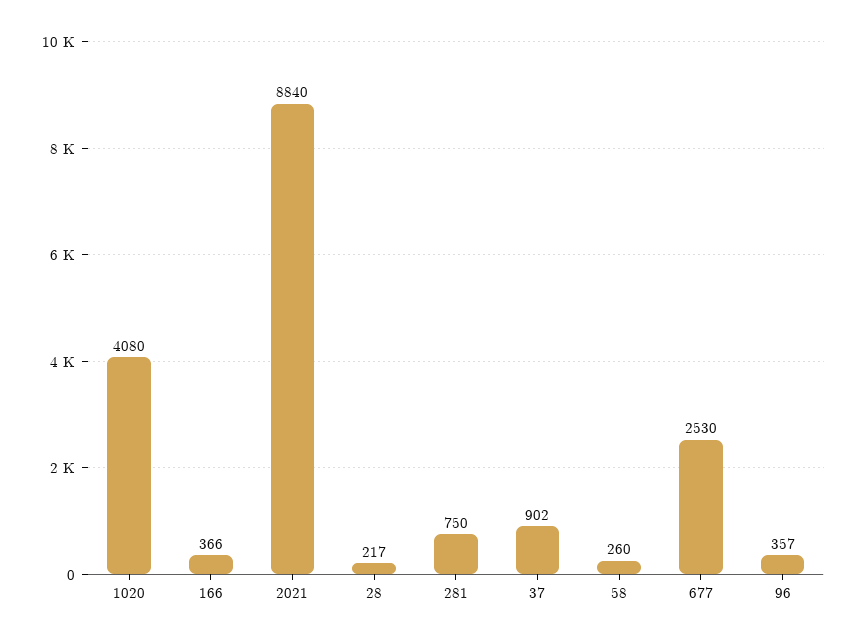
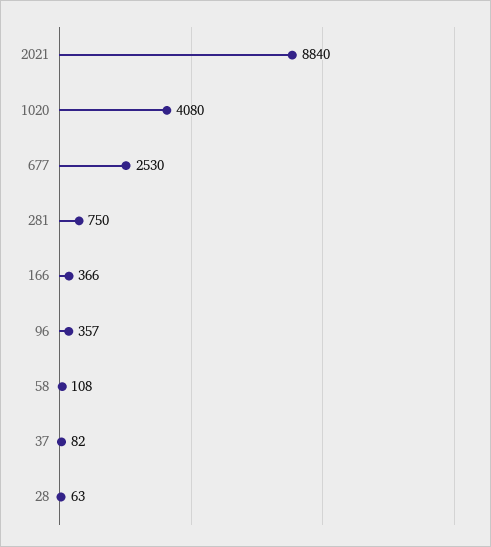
28: 217 -> 63
37: 902 -> 82
58: 260 -> 108

